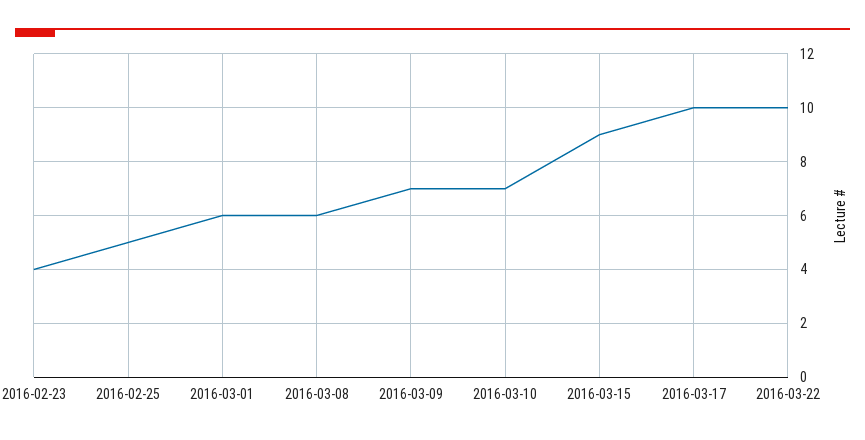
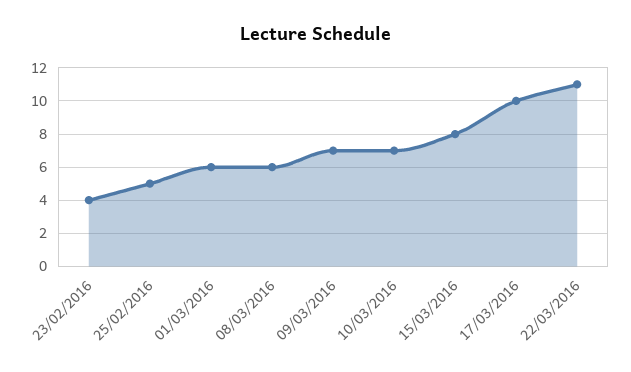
2016-03-15: 9 -> 8
2016-03-22: 10 -> 11

